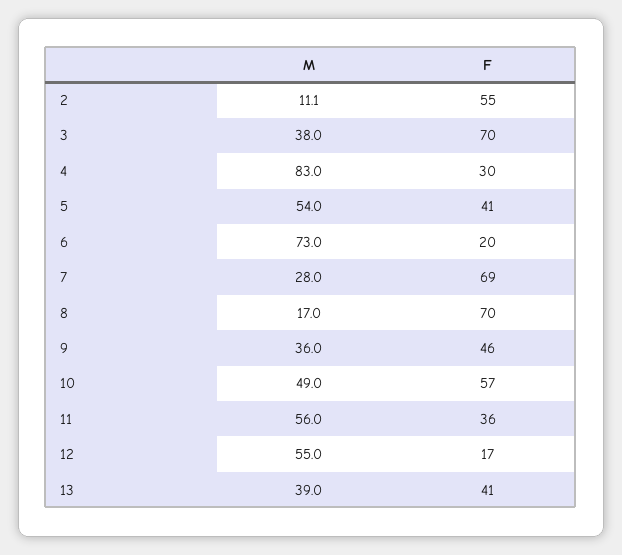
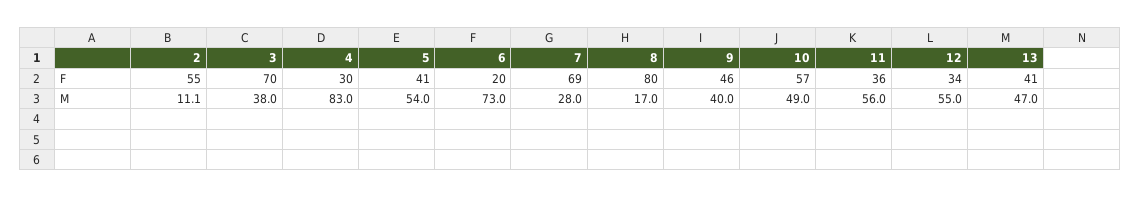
F, 8: 70 -> 80
M, 9: 36 -> 40
F, 12: 17 -> 34
M, 13: 39 -> 47

